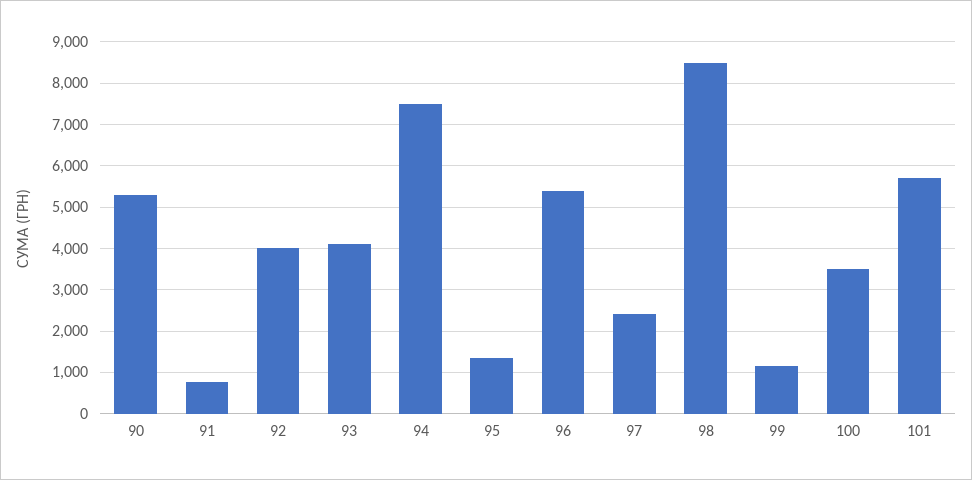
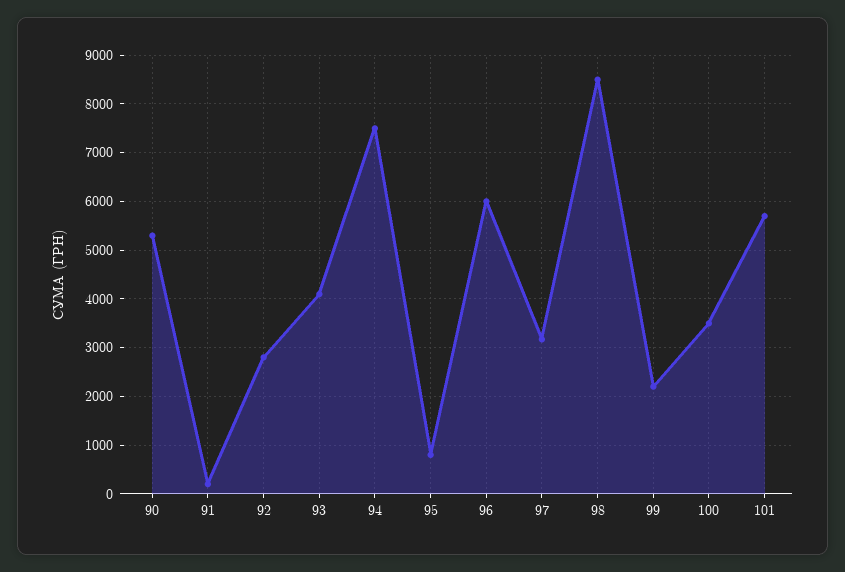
91: 800 -> 200
92: 4000 -> 2800
95: 1400 -> 800
96: 5400 -> 6000
97: 2400 -> 3200
99: 1200 -> 2200

